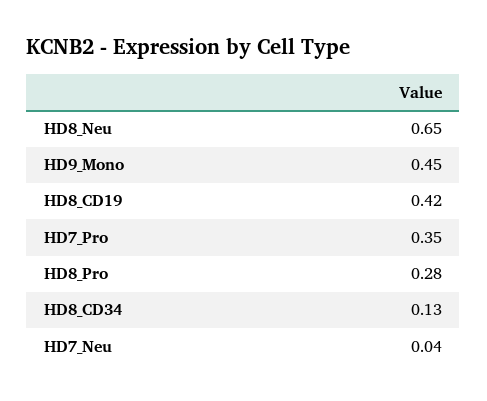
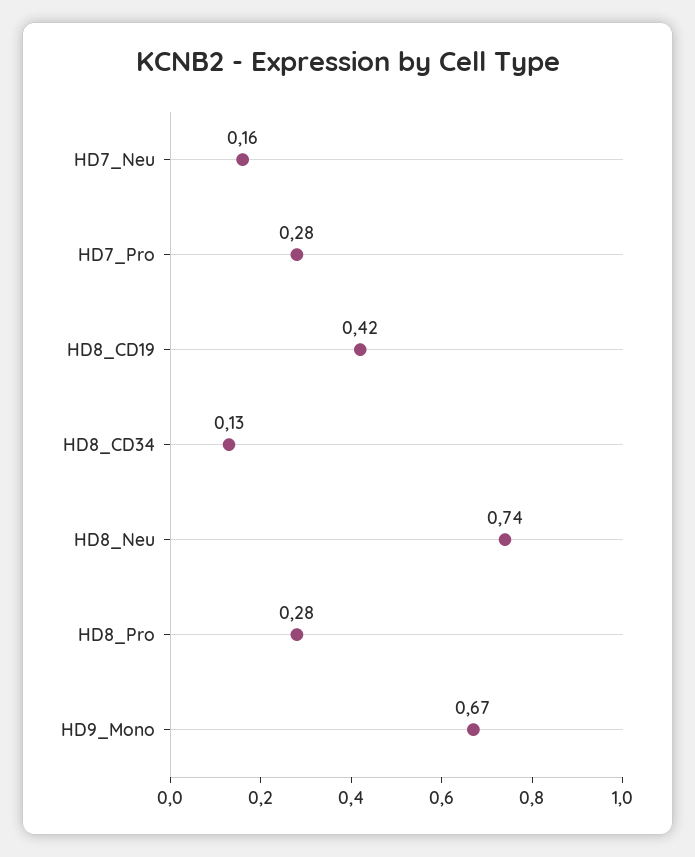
HD8_Neu: 0.65 -> 0.74
HD9_Mono: 0.45 -> 0.67
HD7_Pro: 0.35 -> 0.28
HD7_Neu: 0.04 -> 0.16

